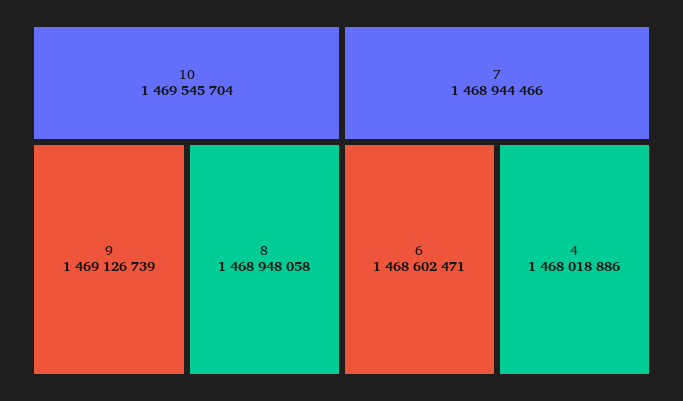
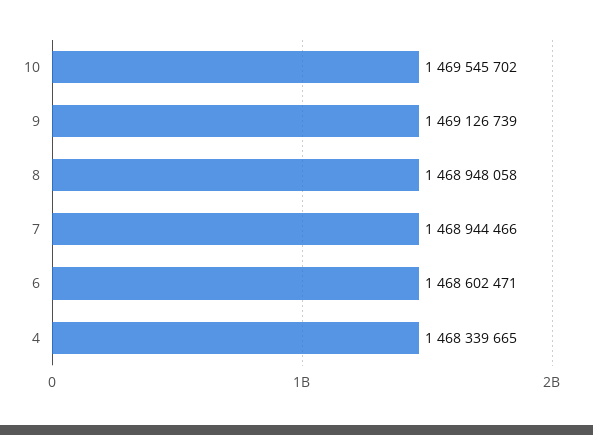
10: 1469545704 -> 1469545702
4: 1468018886 -> 1468339665

